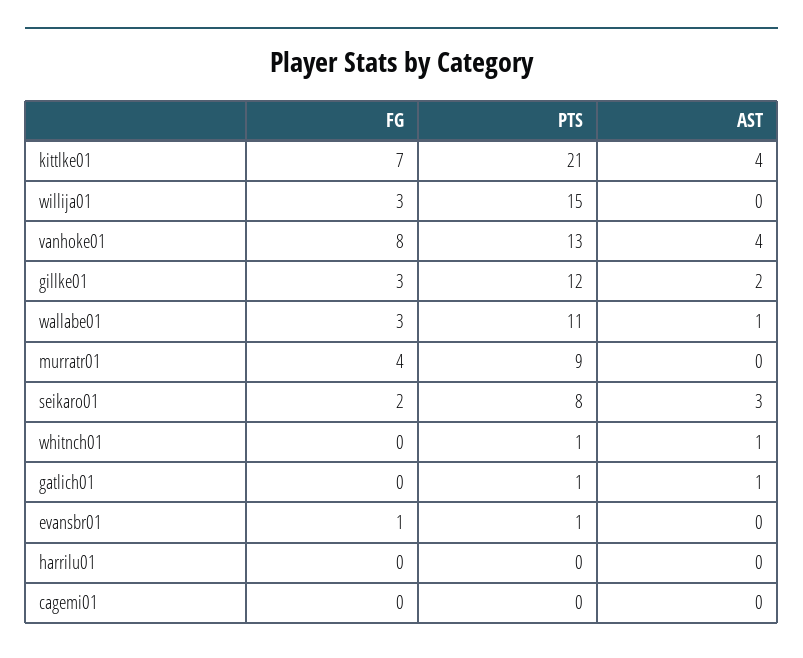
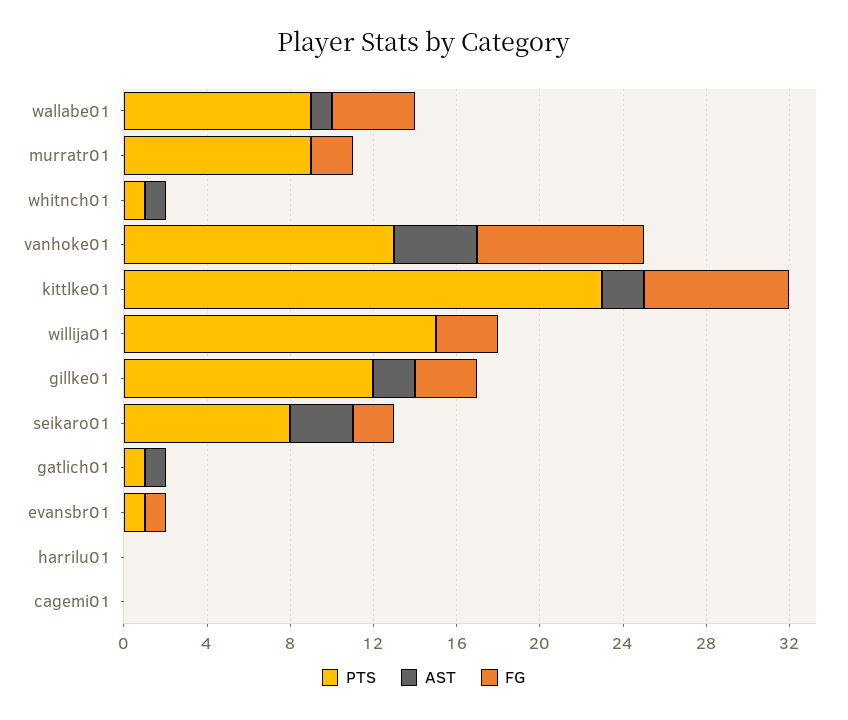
PTS, kittlke01: 21 -> 23
AST, kittlke01: 4 -> 2
FG, wallabe01: 3 -> 4
PTS, wallabe01: 11 -> 9
FG, murratr01: 4 -> 2

